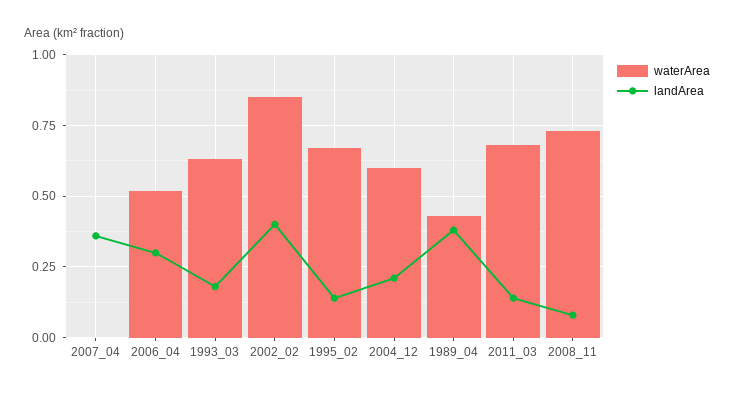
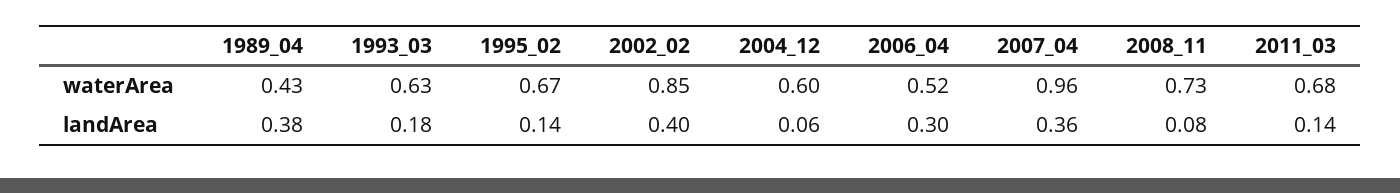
waterArea, 2007_04: 0 -> 0.96
landArea, 2004_12: 0.2 -> 0.06

